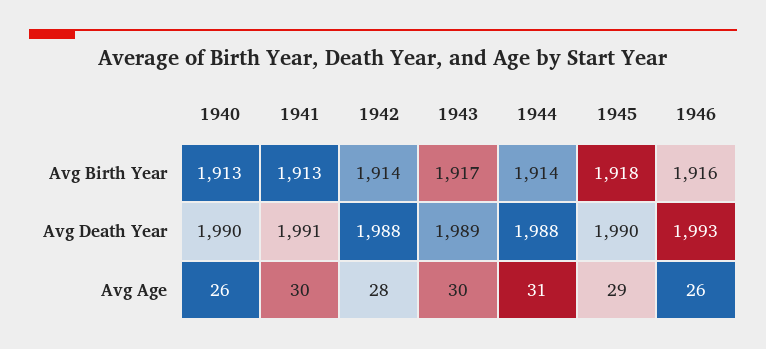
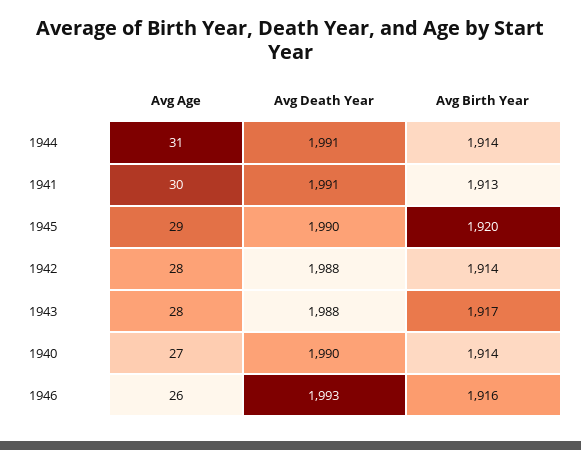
1940, Avg Birth Year: 1913 -> 1914
1945, Avg Birth Year: 1918 -> 1920
1943, Avg Death Year: 1989 -> 1988
1944, Avg Death Year: 1988 -> 1991
1940, Avg Age: 26 -> 27
1943, Avg Age: 30 -> 28

